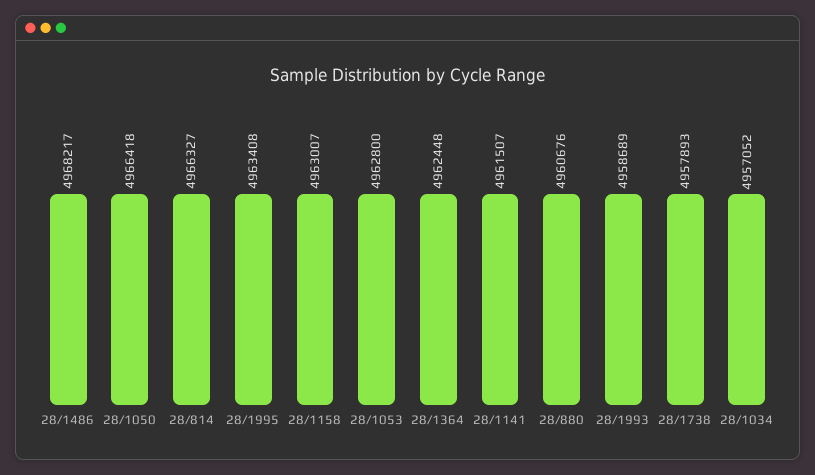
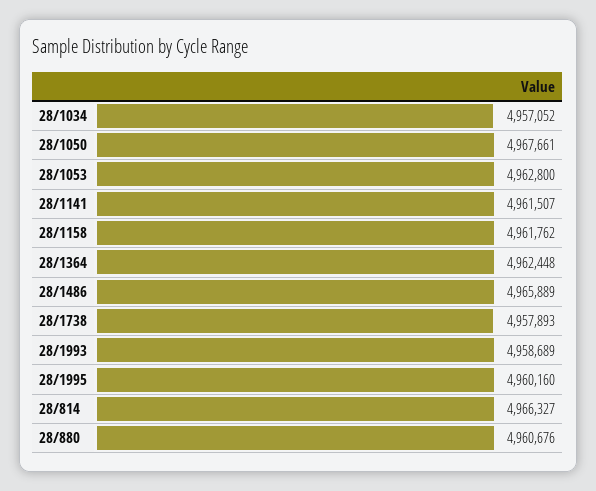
28/1486: 4968217 -> 4965889
28/1050: 4966418 -> 4967661
28/1995: 4963408 -> 4960160
28/1158: 4963007 -> 4961762

